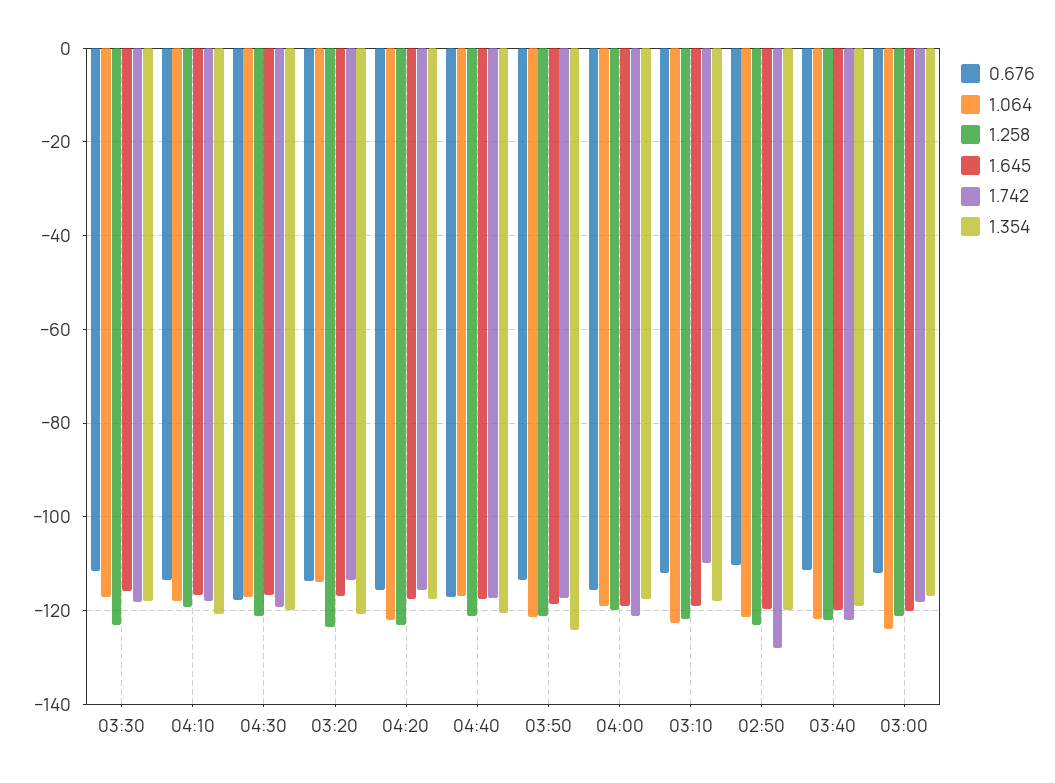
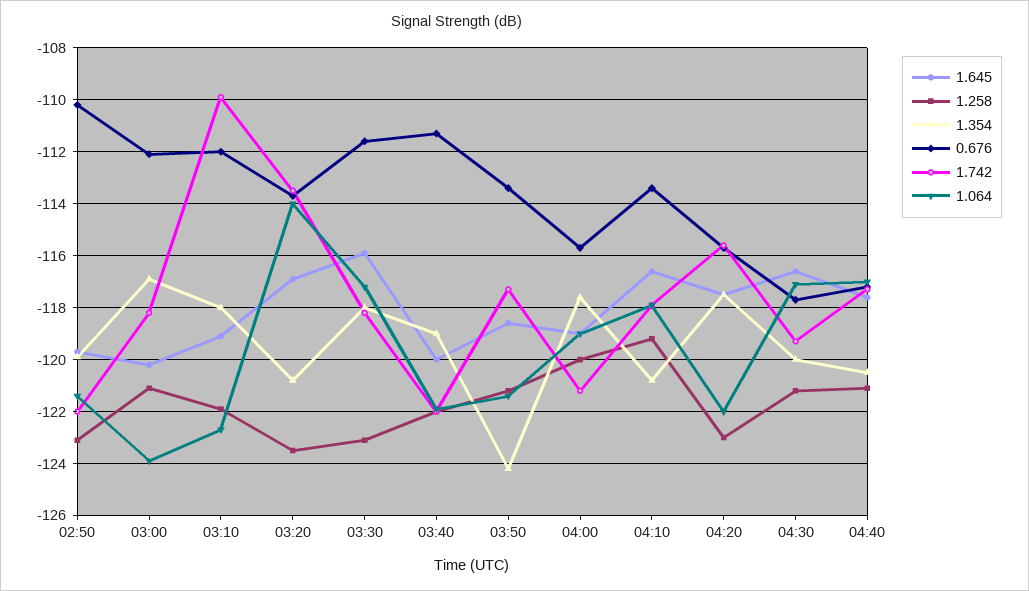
1.742, 02:50: -128 -> -122

